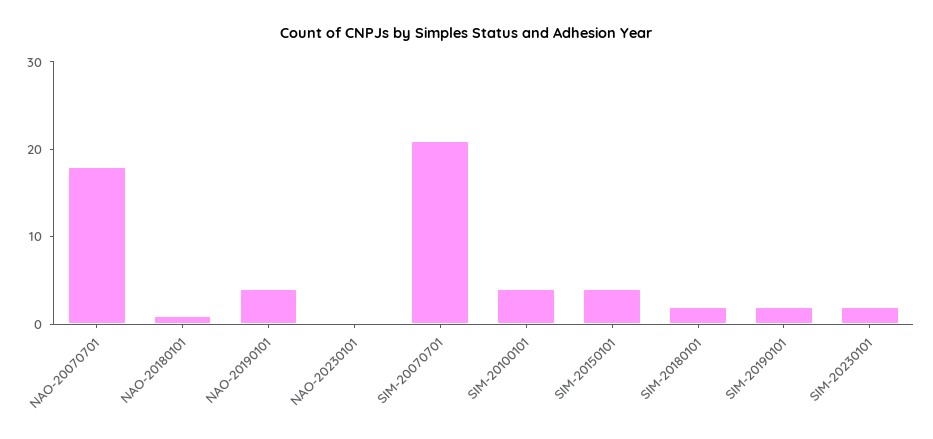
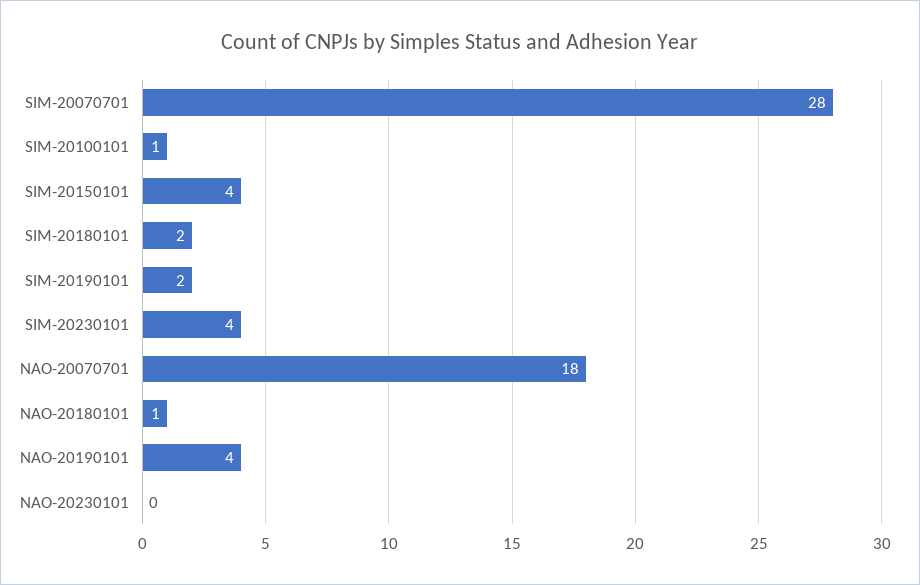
SIM-20070701: 21 -> 28
SIM-20100101: 4 -> 1
SIM-20230101: 2 -> 4

